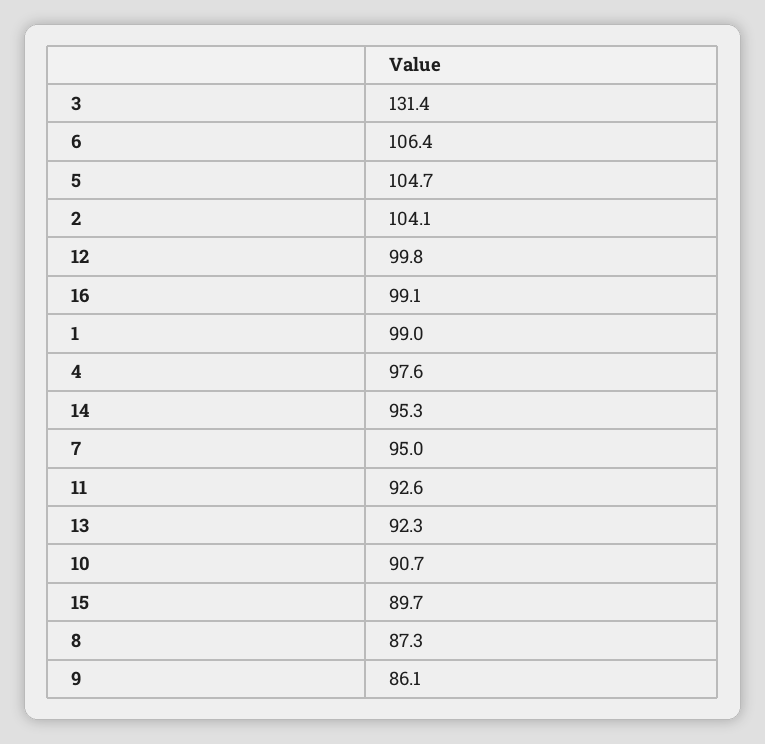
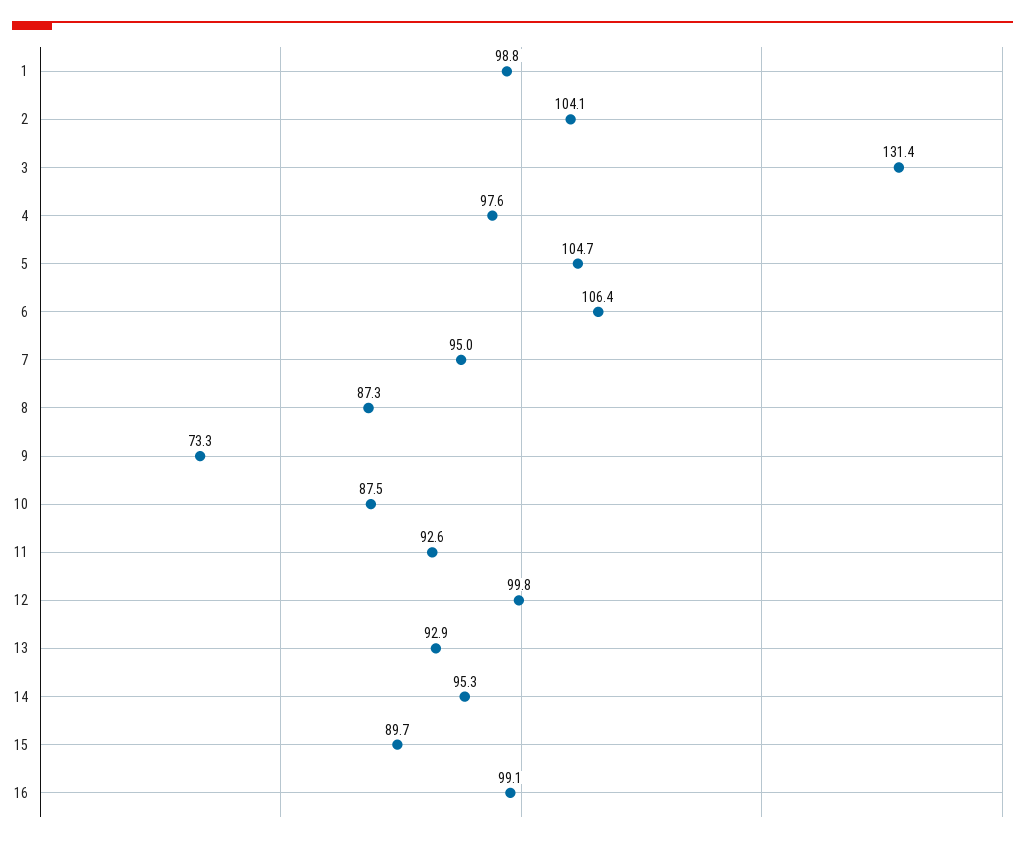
1: 99 -> 98.8
13: 92.3 -> 92.9
10: 90.7 -> 87.5
9: 86.1 -> 73.3

